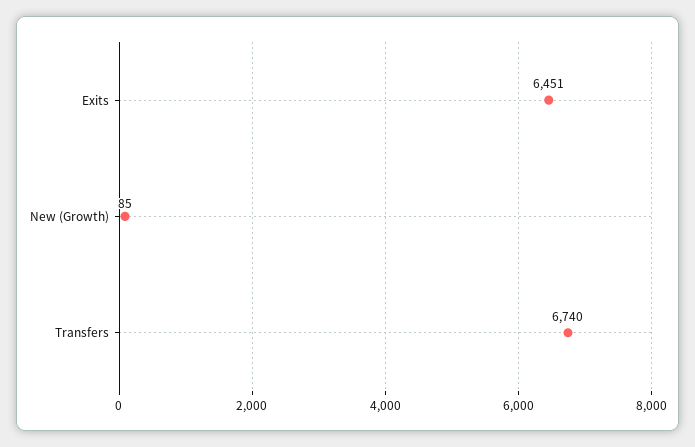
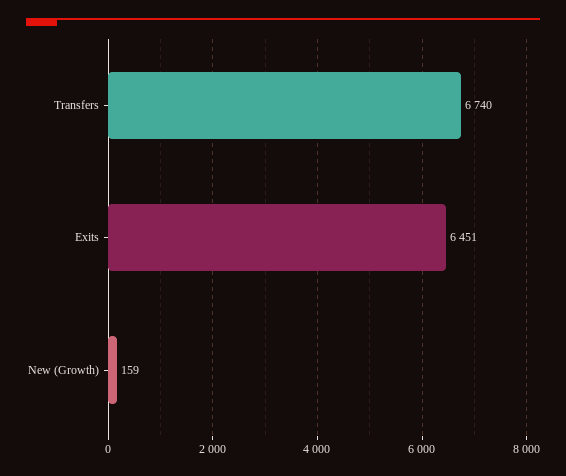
New (Growth): 85 -> 159

